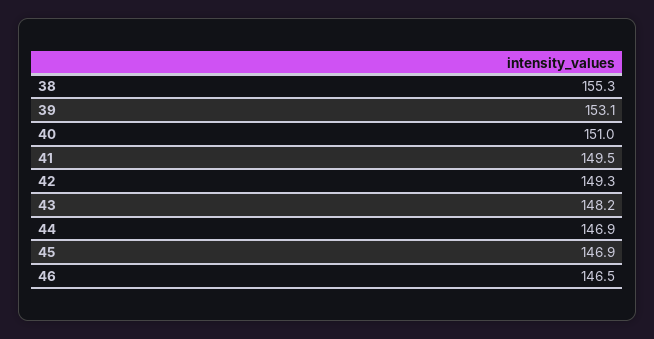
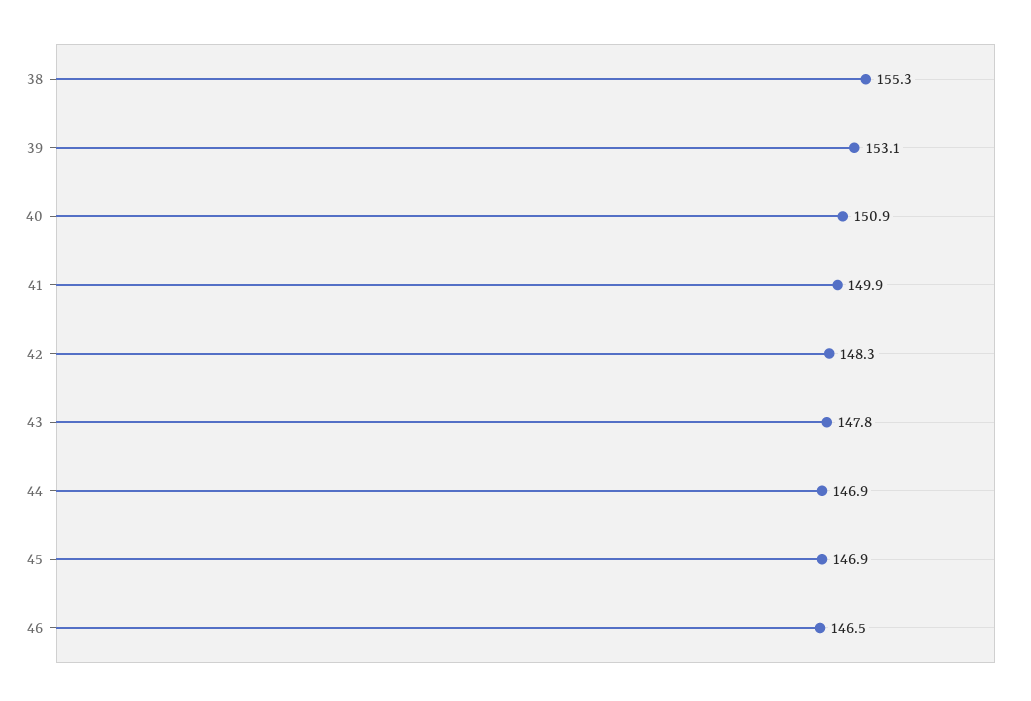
40: 151 -> 150.9
41: 149.5 -> 149.9
42: 149.3 -> 148.3
43: 148.2 -> 147.8

